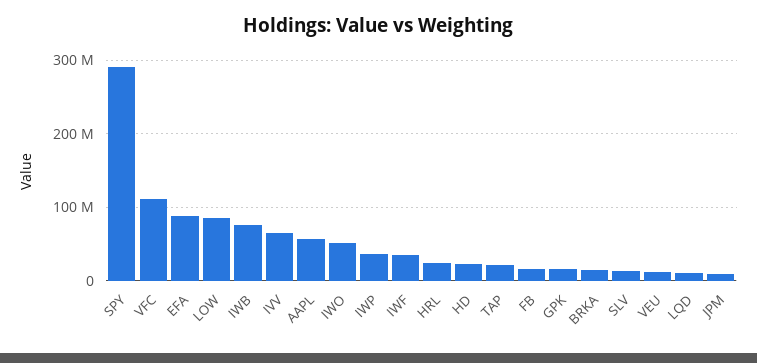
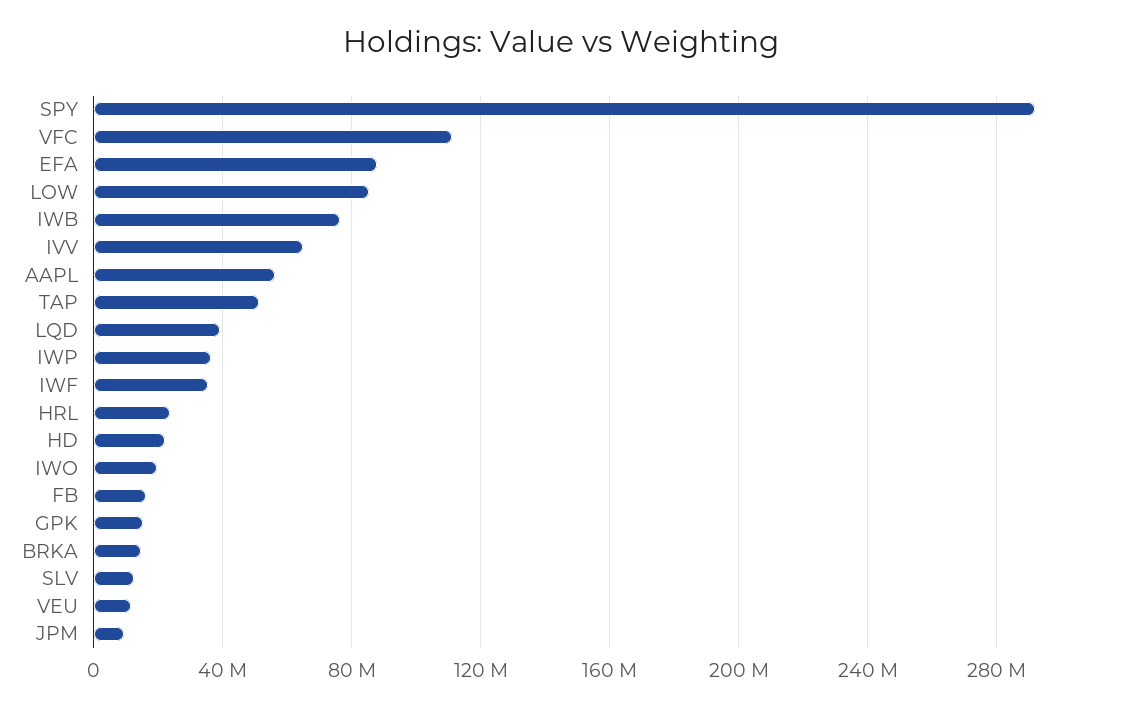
IWO: 50000000 -> 20000000
TAP: 20000000 -> 50000000
LQD: 10000000 -> 40000000

